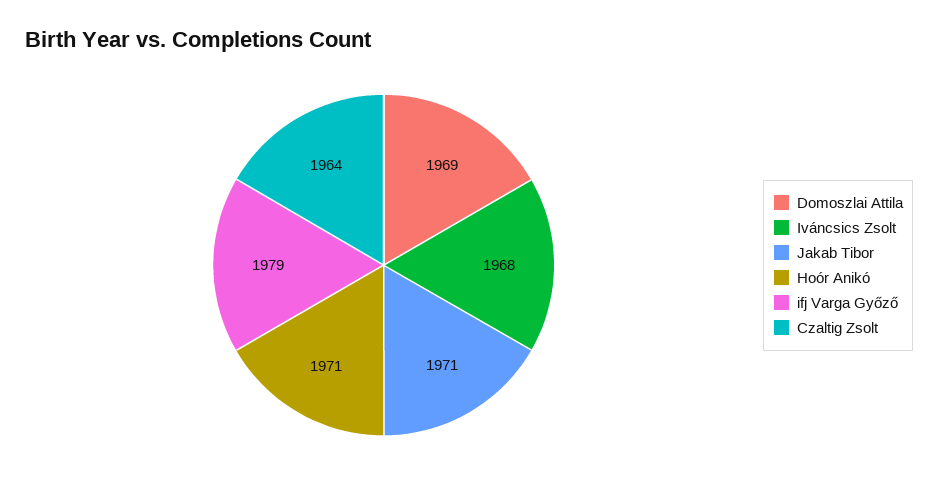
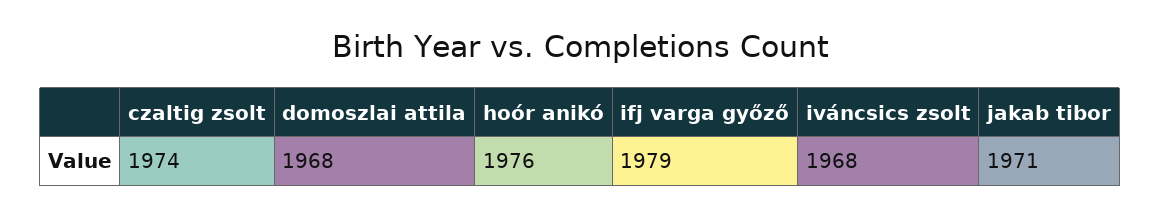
Domoszlai Attila: 1969 -> 1968
Hoór Anikó: 1971 -> 1976
Czaltig Zsolt: 1964 -> 1974

